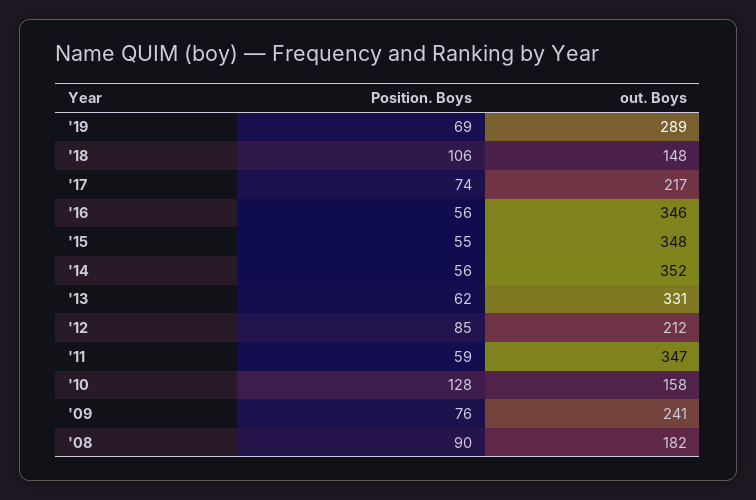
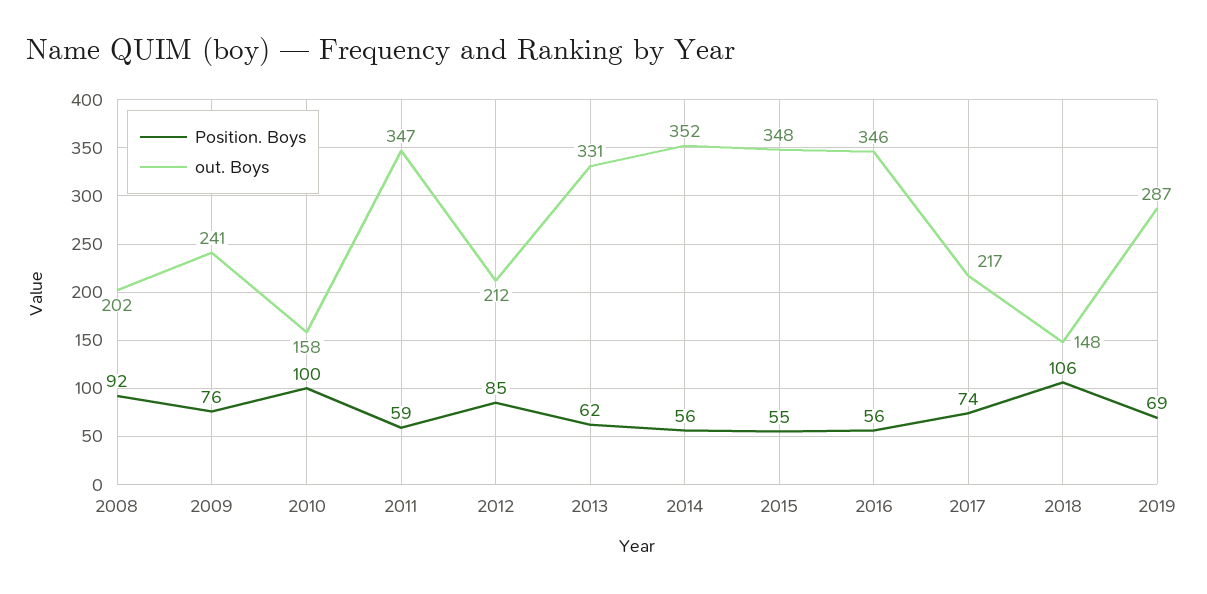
out. Boys, '19: 289 -> 287
Position. Boys, '10: 128 -> 100
Position. Boys, '08: 90 -> 92
out. Boys, '08: 182 -> 202

